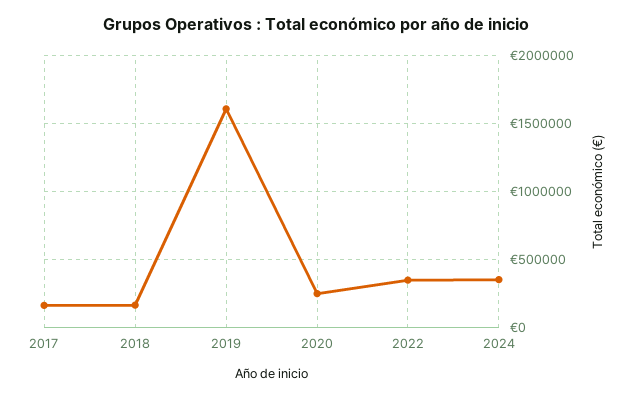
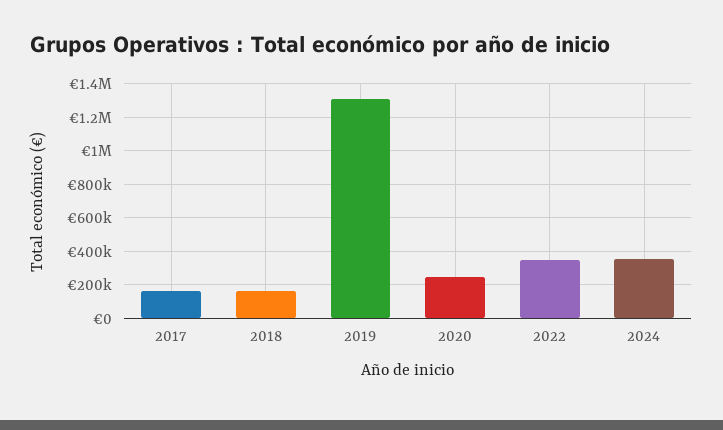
2019: 1600000 -> 1300000

